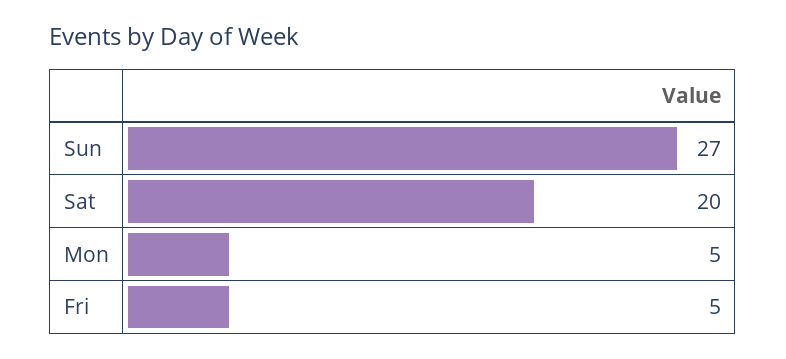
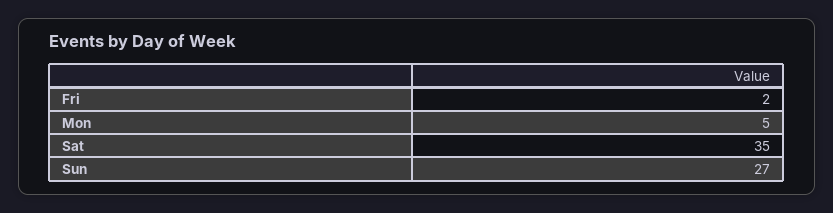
Sat: 20 -> 35
Fri: 5 -> 2

